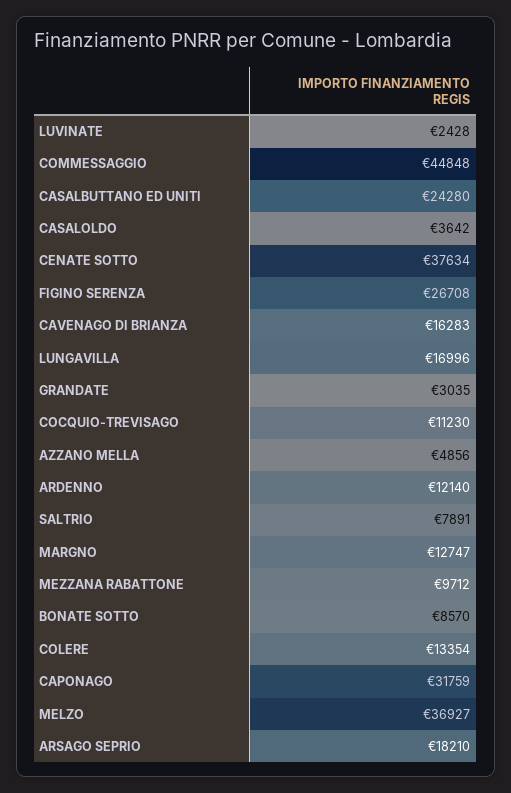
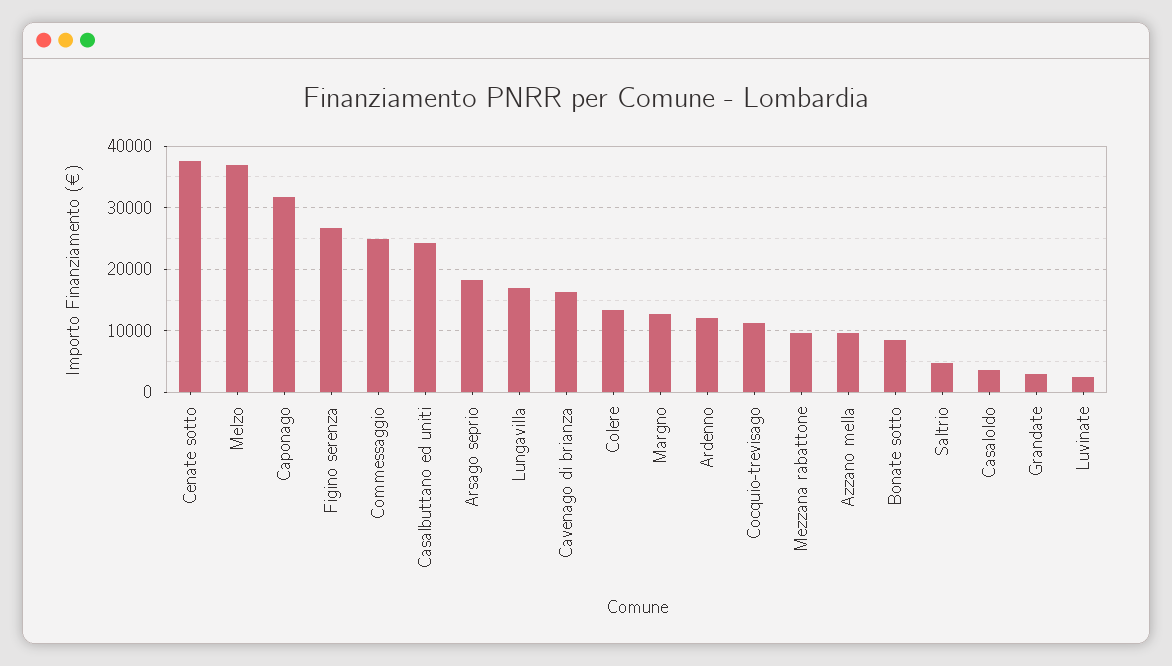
COMMESSAGGIO: 44848 -> 25000
AZZANO MELLA: 4856 -> 10000
SALTRIO: 7891 -> 5000

